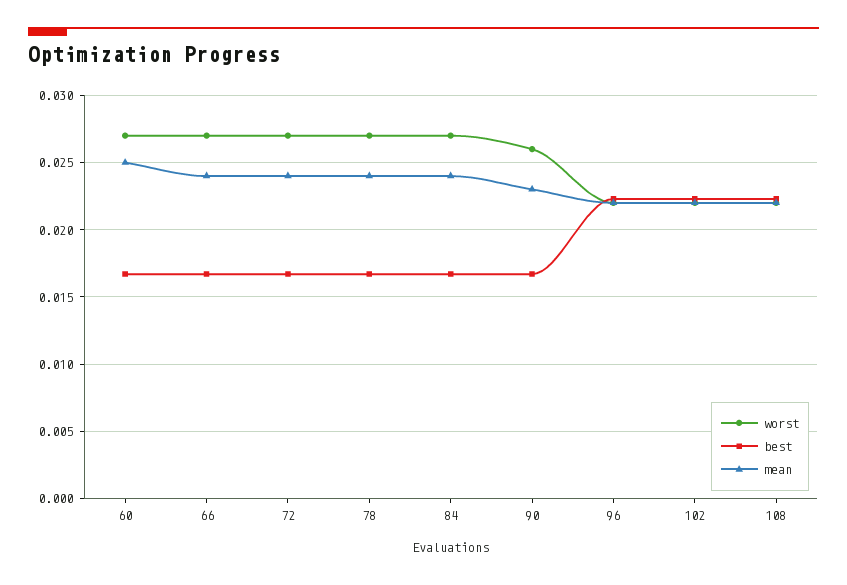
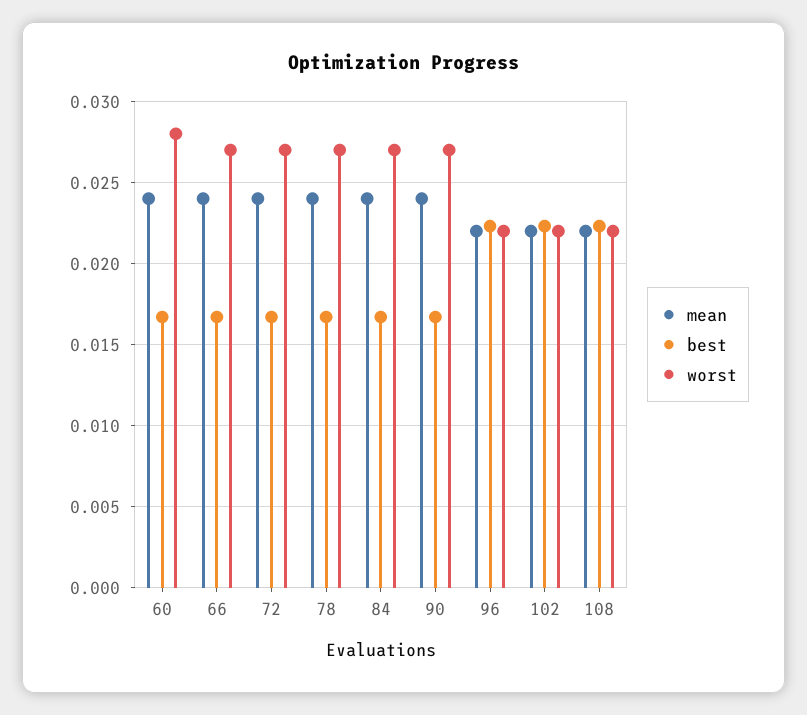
worst, 60: 0.027 -> 0.028
mean, 60: 0.025 -> 0.024
worst, 90: 0.026 -> 0.027
mean, 90: 0.023 -> 0.024

